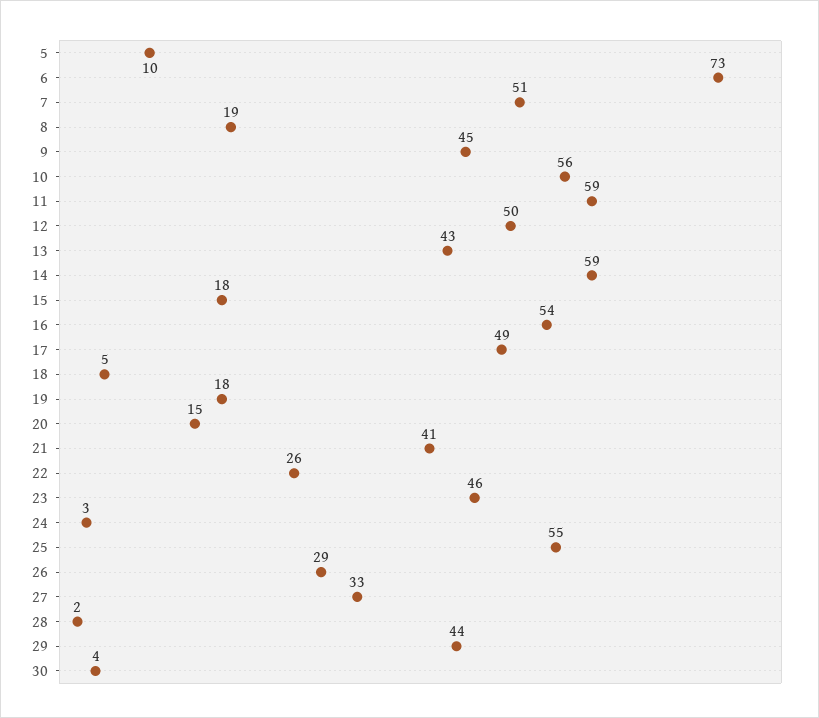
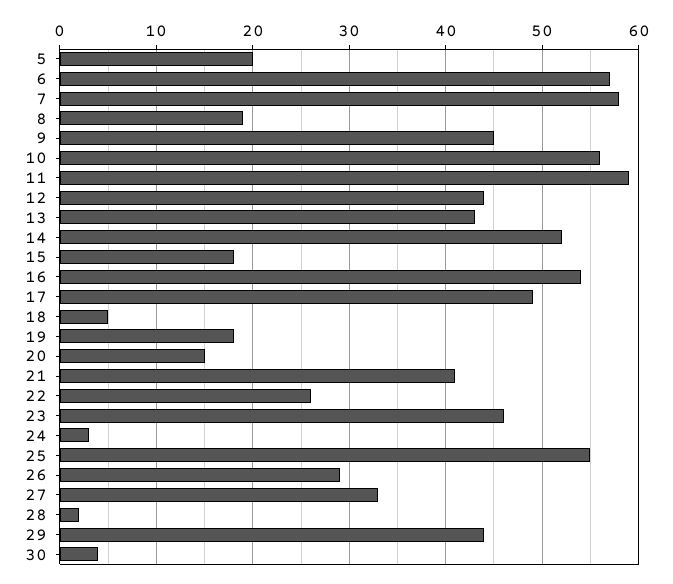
5: 10 -> 20
6: 73 -> 57
7: 51 -> 58
12: 50 -> 44
14: 59 -> 52

